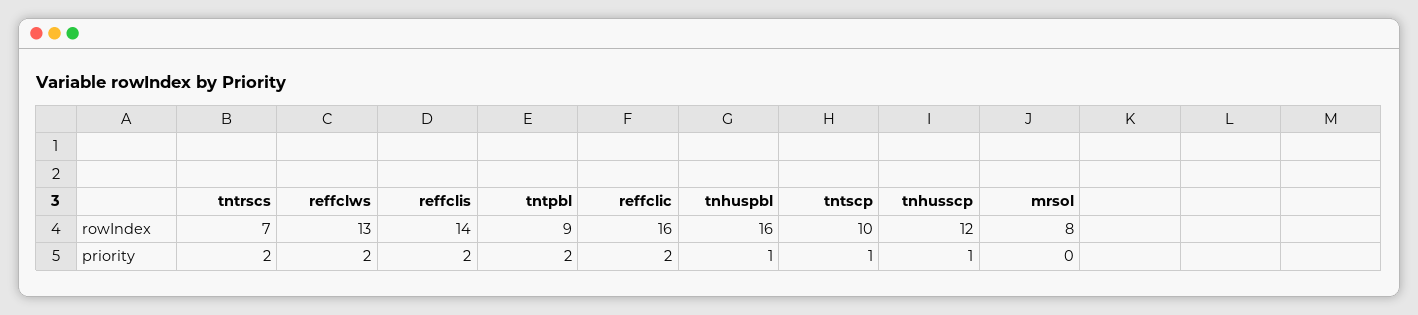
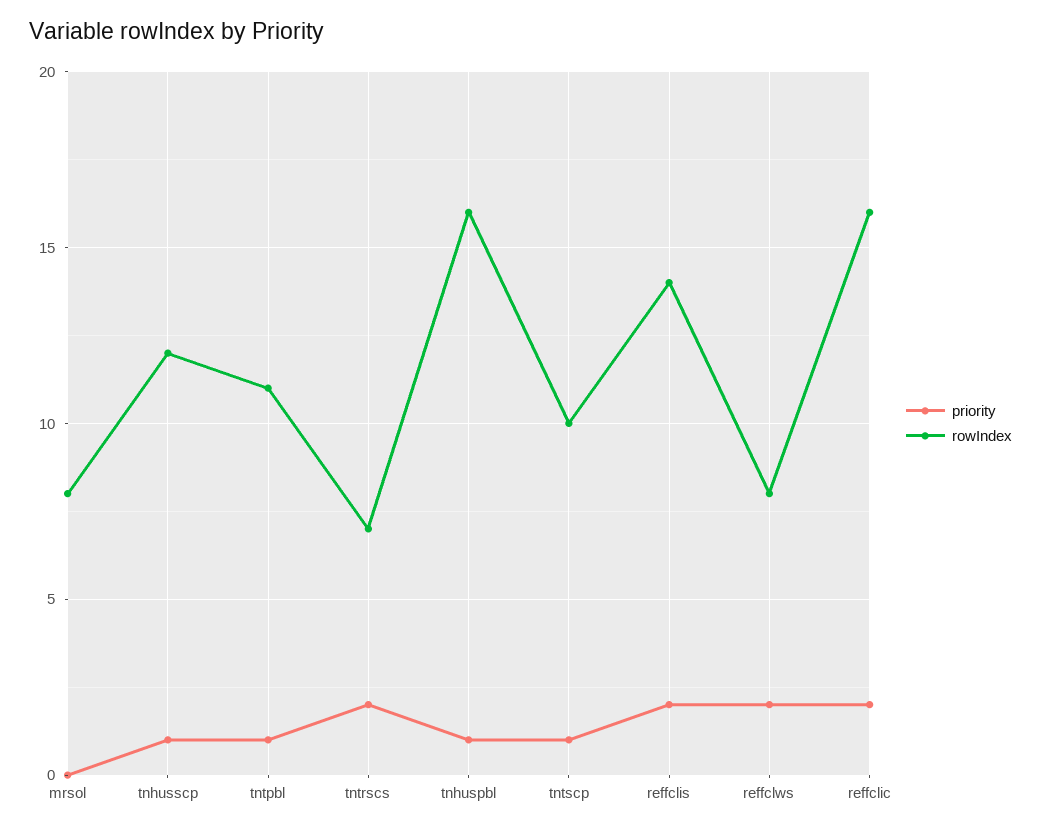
rowIndex, reffclws: 13 -> 8
rowIndex, tntpbl: 9 -> 11
priority, tntpbl: 2 -> 1

